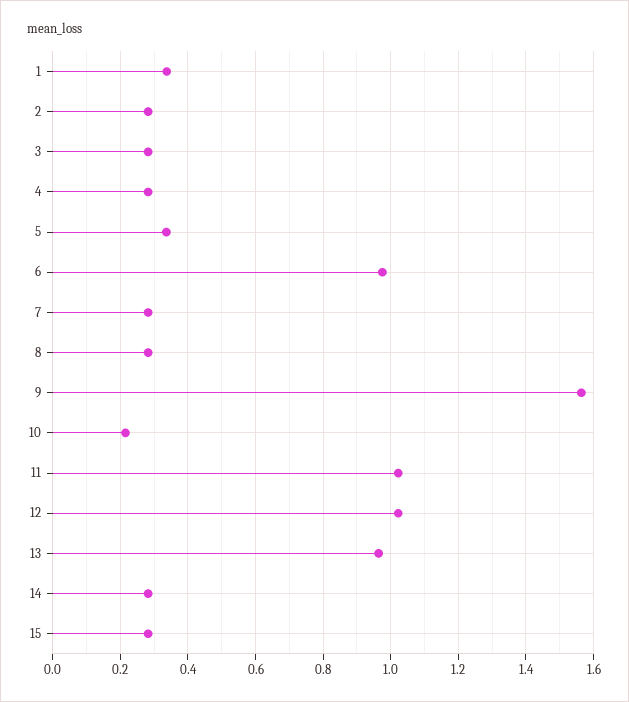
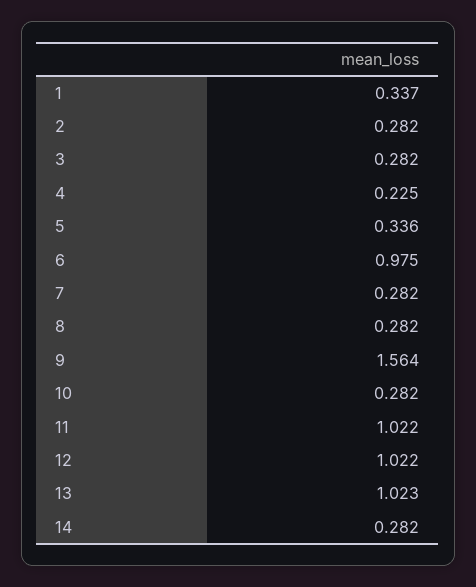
4: 0.28 -> 0.225
10: 0.22 -> 0.282
13: 0.96 -> 1.023
15: 0.28 -> none

